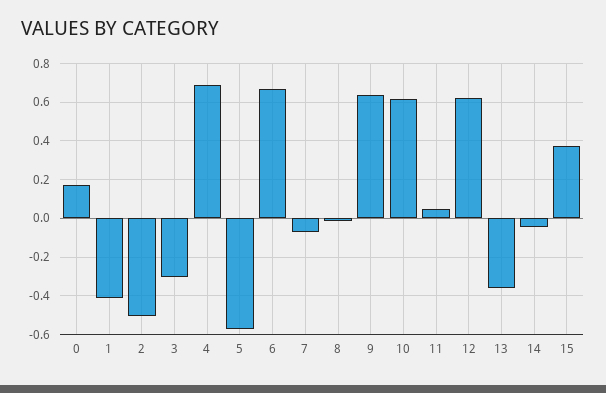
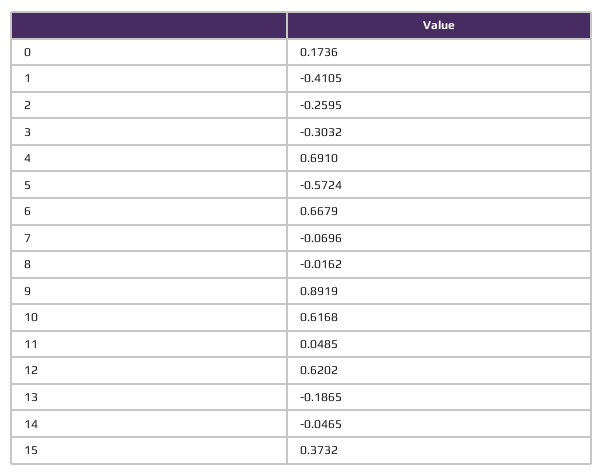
2: -0.5 -> -0.2595
9: 0.65 -> 0.8919
13: -0.35 -> -0.1865

